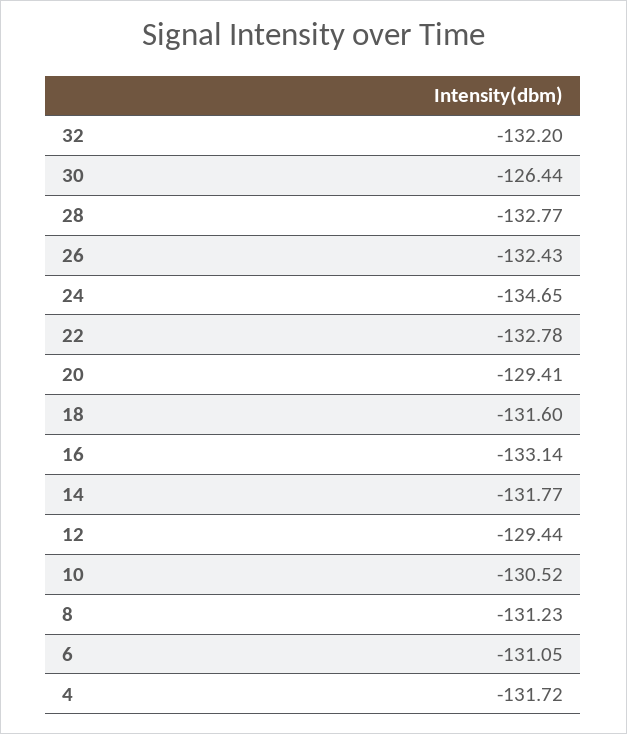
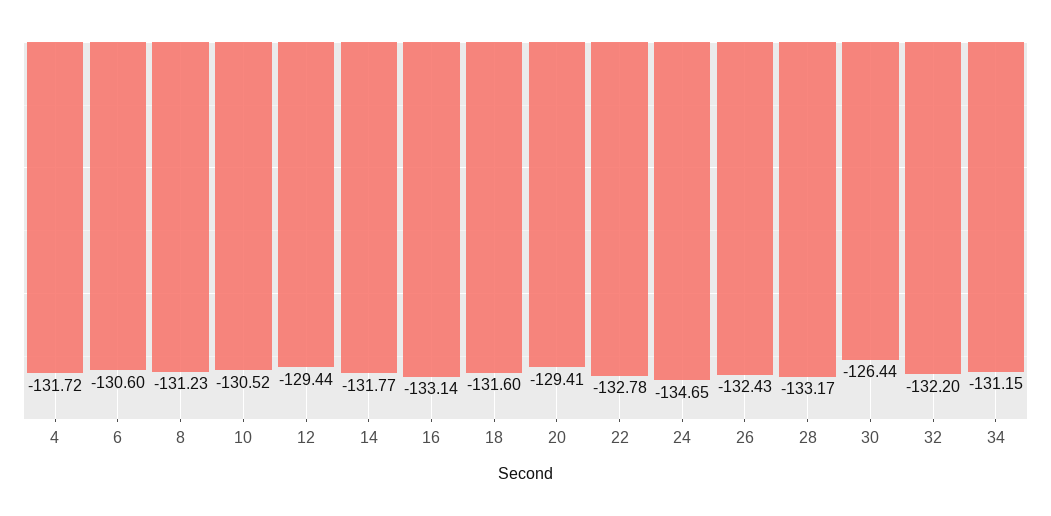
28: -132.77 -> -133.17
6: -131.05 -> -130.6
34: none -> -131.15

